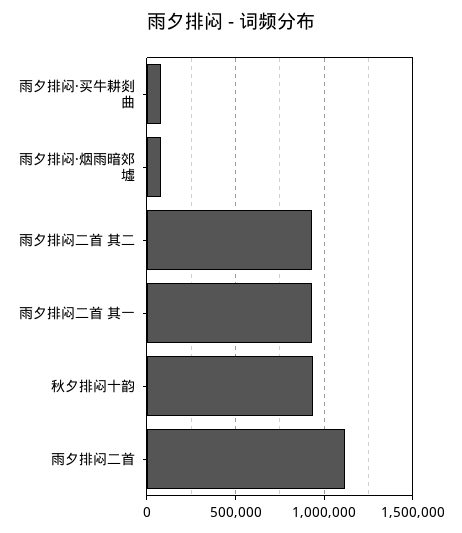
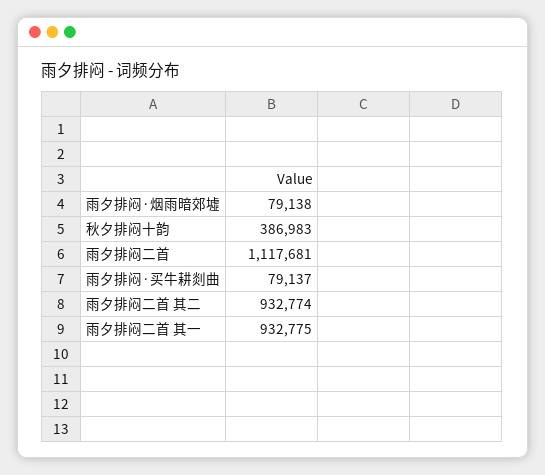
秋夕排闷十韵: 950000 -> 386983

